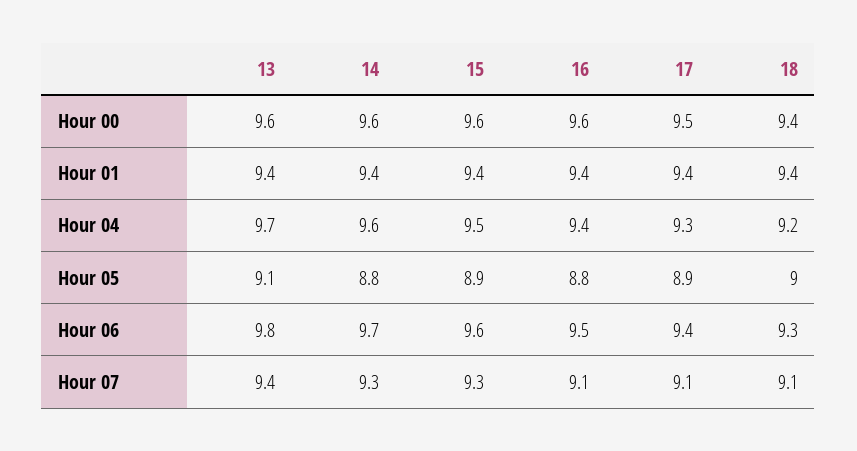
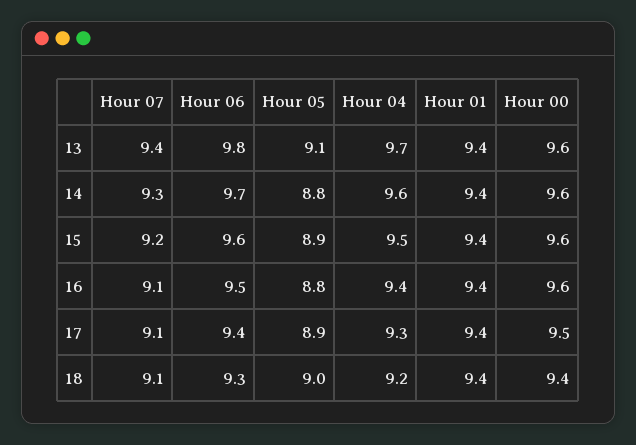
15, Hour 07: 9.3 -> 9.2

